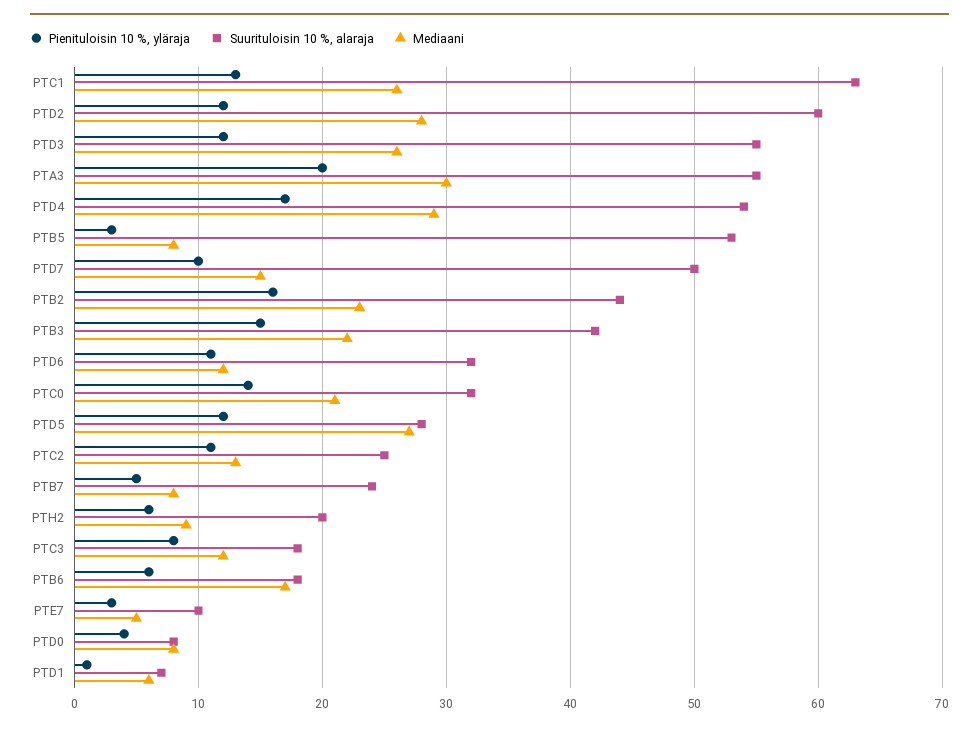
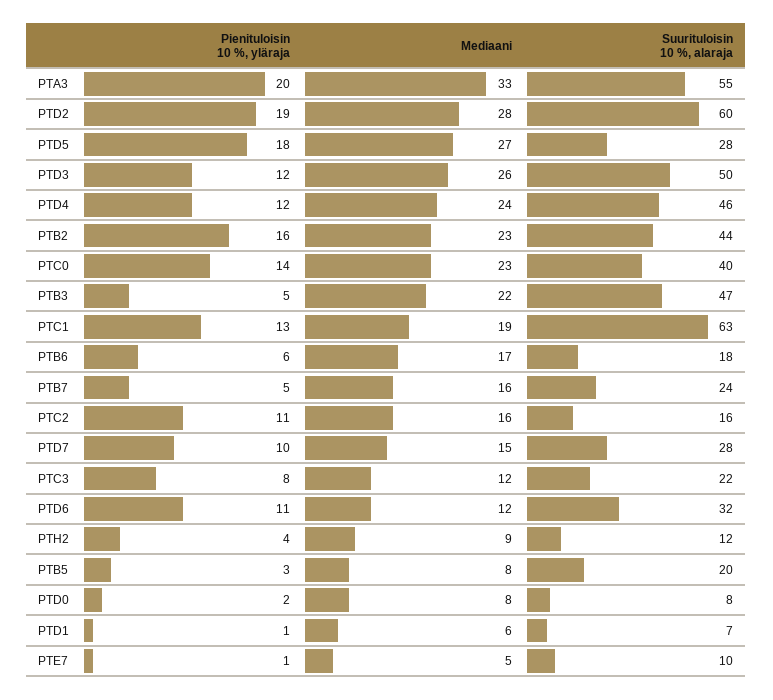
Mediaani, PTC1: 26 -> 19
Pienituloisin 10 %, yläraja, PTD2: 12 -> 19
Suurituloisin 10 %, alaraja, PTD3: 55 -> 50
Mediaani, PTA3: 30 -> 33
Pienituloisin 10 %, yläraja, PTD4: 17 -> 12
Suurituloisin 10 %, alaraja, PTD4: 54 -> 46
Mediaani, PTD4: 29 -> 24
Suurituloisin 10 %, alaraja, PTB5: 53 -> 20
Suurituloisin 10 %, alaraja, PTD7: 50 -> 28
Pienituloisin 10 %, yläraja, PTB3: 15 -> 5
Suurituloisin 10 %, alaraja, PTB3: 42 -> 47
Suurituloisin 10 %, alaraja, PTC0: 32 -> 40
Mediaani, PTC0: 21 -> 23
Pienituloisin 10 %, yläraja, PTD5: 12 -> 18
Suurituloisin 10 %, alaraja, PTC2: 25 -> 16
Mediaani, PTC2: 13 -> 16
Mediaani, PTB7: 8 -> 16
Pienituloisin 10 %, yläraja, PTH2: 6 -> 4
Suurituloisin 10 %, alaraja, PTH2: 20 -> 12
Suurituloisin 10 %, alaraja, PTC3: 18 -> 22
Pienituloisin 10 %, yläraja, PTE7: 3 -> 1
Pienituloisin 10 %, yläraja, PTD0: 4 -> 2

